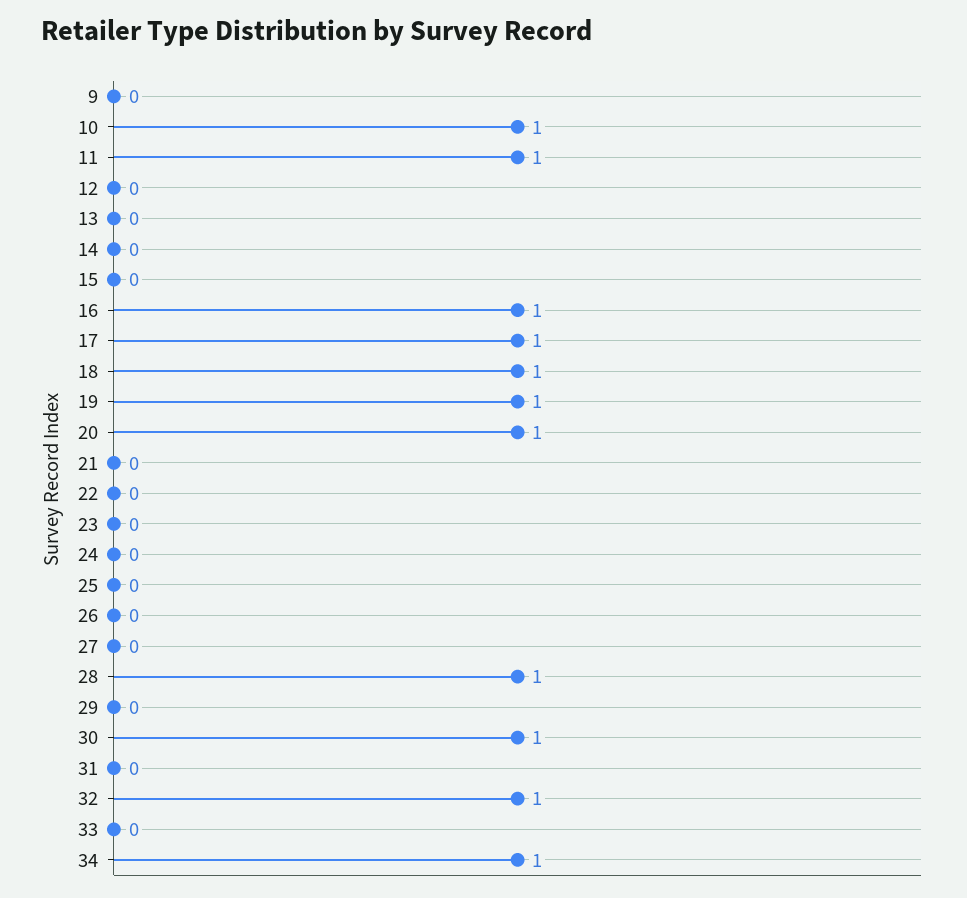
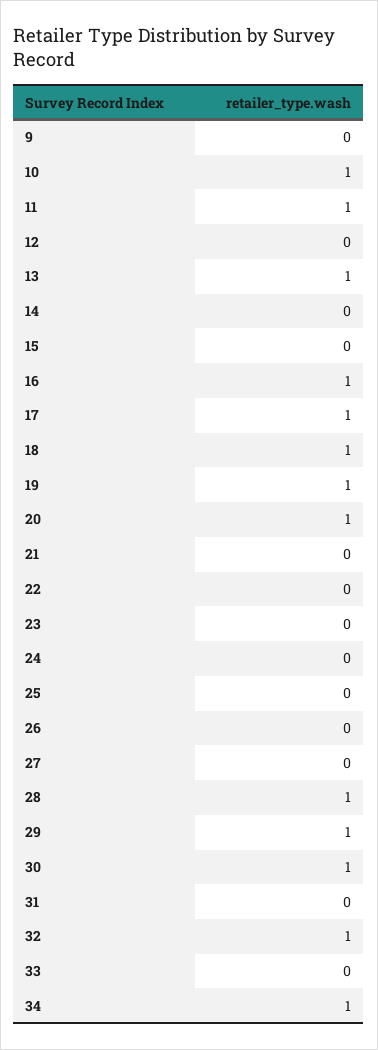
13: 0 -> 1
29: 0 -> 1

